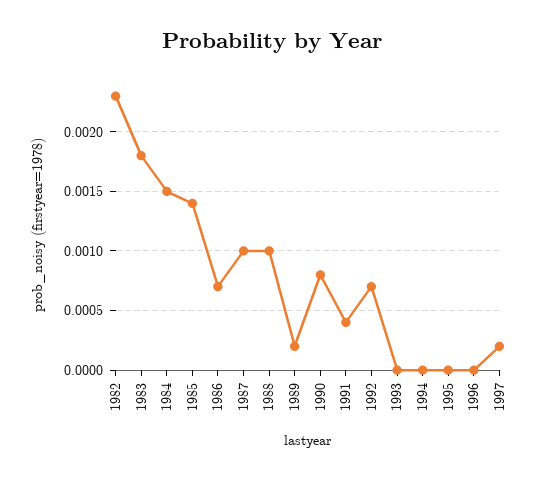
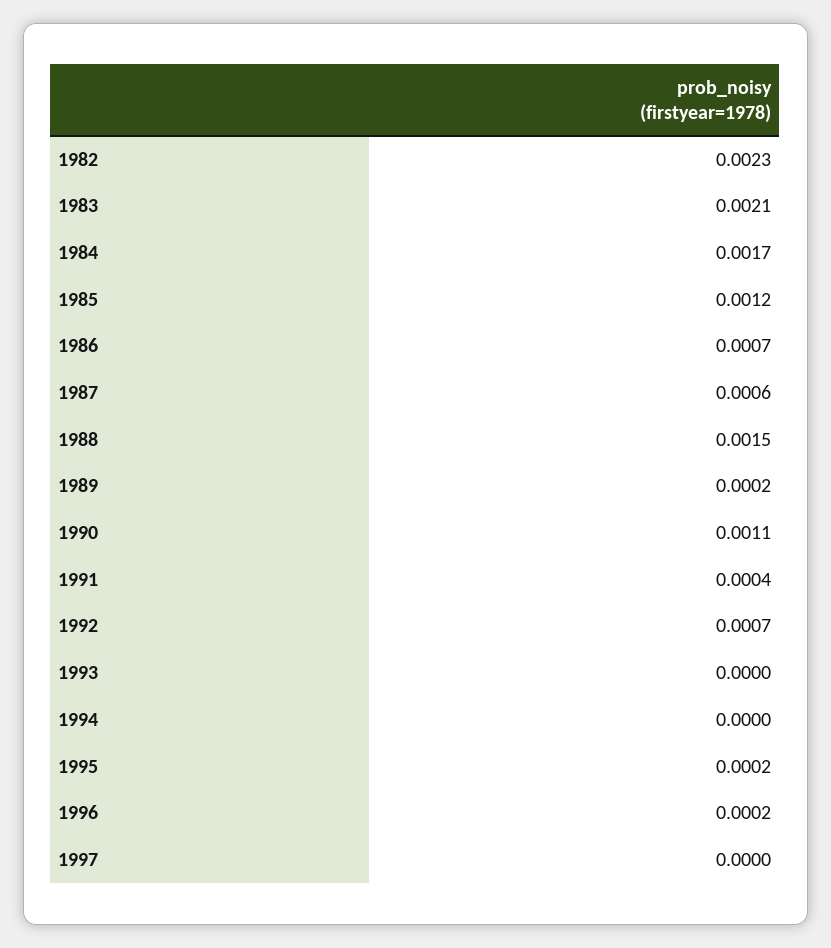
1983: 0.0018 -> 0.0021
1984: 0.0015 -> 0.0017
1985: 0.0014 -> 0.0012
1987: 0.001 -> 0.0006
1988: 0.001 -> 0.0015
1990: 0.0008 -> 0.0011
1995: 0 -> 0.0002
1996: 0 -> 0.0002
1997: 0.0002 -> 0

